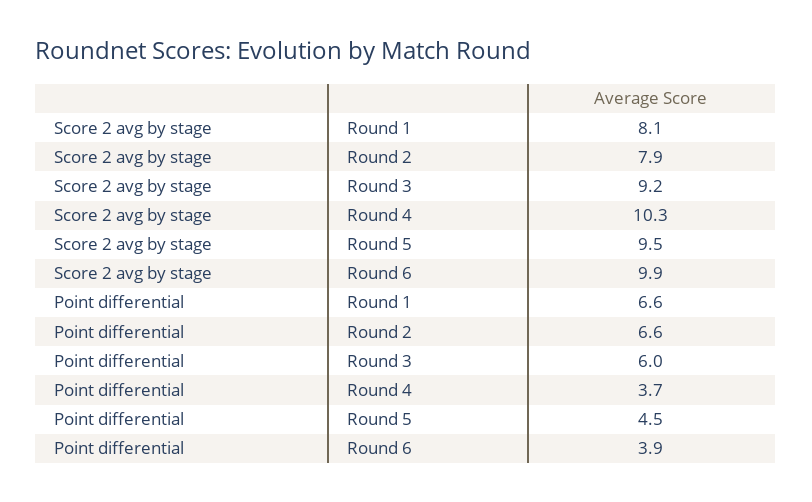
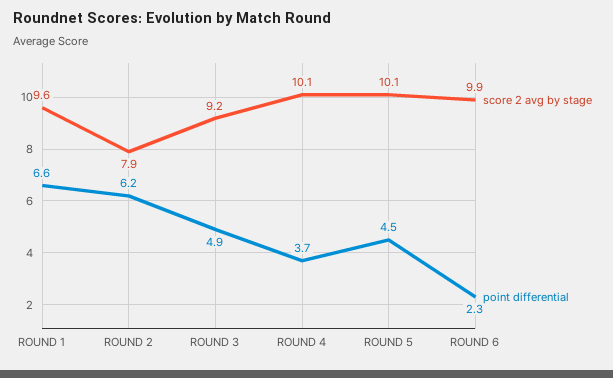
Score 2 avg by stage, Round 1: 8.1 -> 9.6
Score 2 avg by stage, Round 4: 10.3 -> 10.1
Score 2 avg by stage, Round 5: 9.5 -> 10.1
Point differential, Round 2: 6.6 -> 6.2
Point differential, Round 3: 6 -> 4.9
Point differential, Round 6: 3.9 -> 2.3

